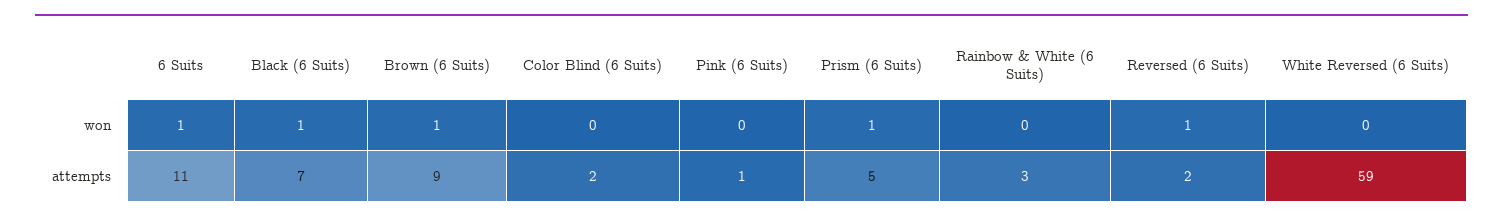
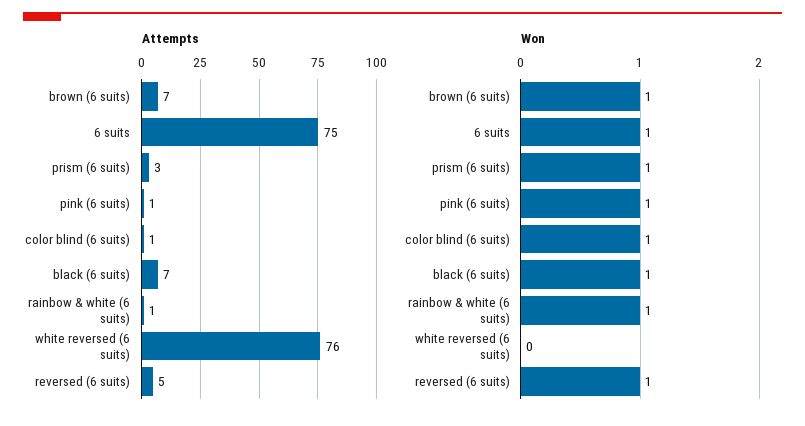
won, Color Blind (6 Suits): 0 -> 1
won, Pink (6 Suits): 0 -> 1
won, Rainbow & White (6 Suits): 0 -> 1
attempts, 6 Suits: 11 -> 75
attempts, Brown (6 Suits): 9 -> 7
attempts, Color Blind (6 Suits): 2 -> 1
attempts, Prism (6 Suits): 5 -> 3
attempts, Rainbow & White (6 Suits): 3 -> 1
attempts, Reversed (6 Suits): 2 -> 5
attempts, White Reversed (6 Suits): 59 -> 76

